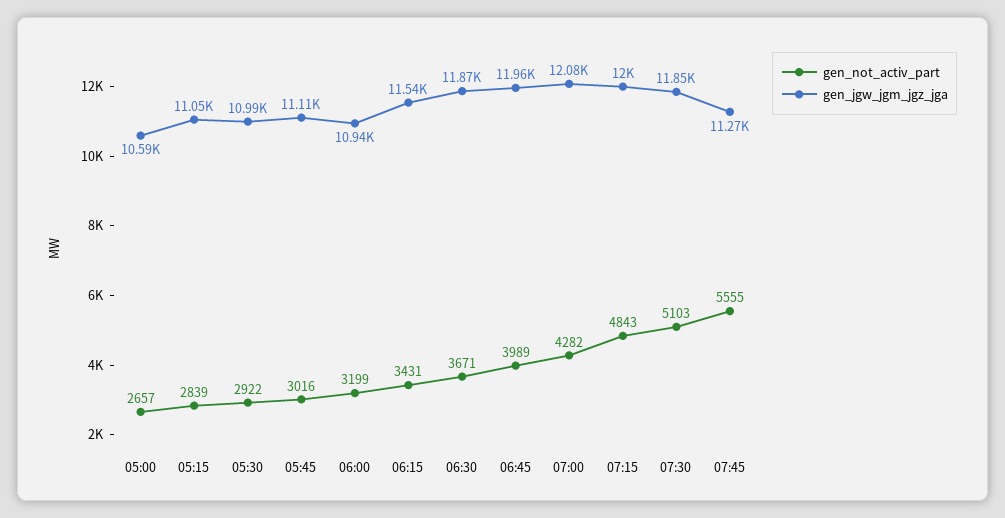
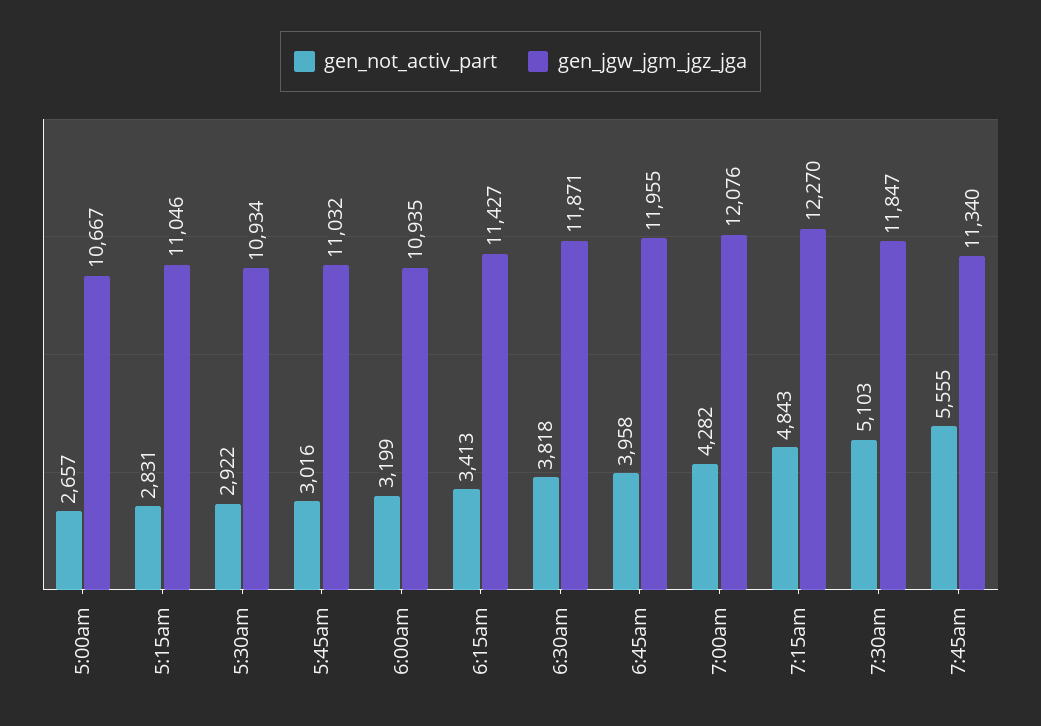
gen_jgw_jgm_jgz_jga, 05:00: 10590 -> 10667
gen_not_activ_part, 05:15: 2839 -> 2831
gen_jgw_jgm_jgz_jga, 05:30: 10990 -> 10934
gen_jgw_jgm_jgz_jga, 05:45: 11110 -> 11032
gen_not_activ_part, 06:15: 3431 -> 3413
gen_jgw_jgm_jgz_jga, 06:15: 11540 -> 11427
gen_not_activ_part, 06:30: 3671 -> 3818
gen_not_activ_part, 06:45: 3989 -> 3958
gen_jgw_jgm_jgz_jga, 07:15: 12000 -> 12270
gen_jgw_jgm_jgz_jga, 07:45: 11270 -> 11340

